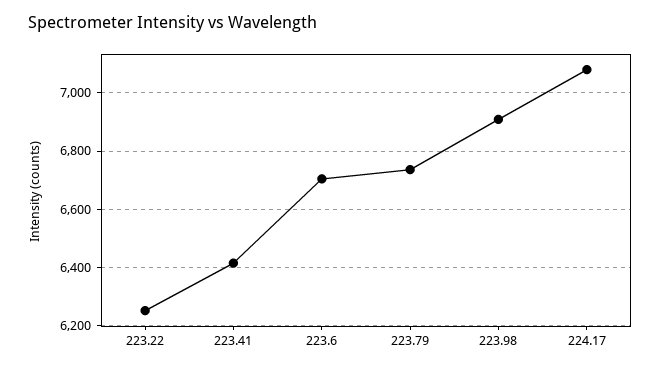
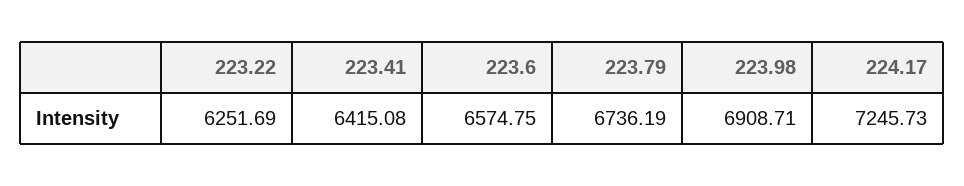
223.6: 6700 -> 6574.75
224.17: 7075 -> 7245.73

